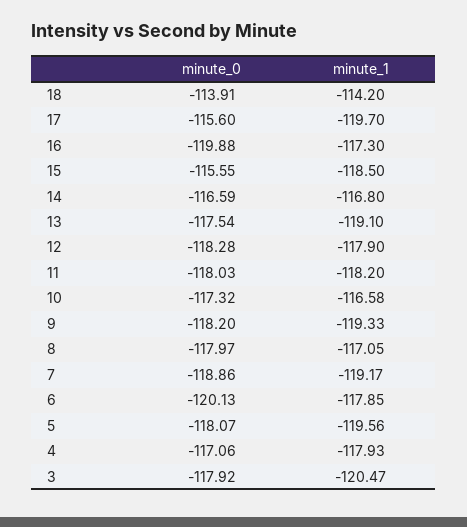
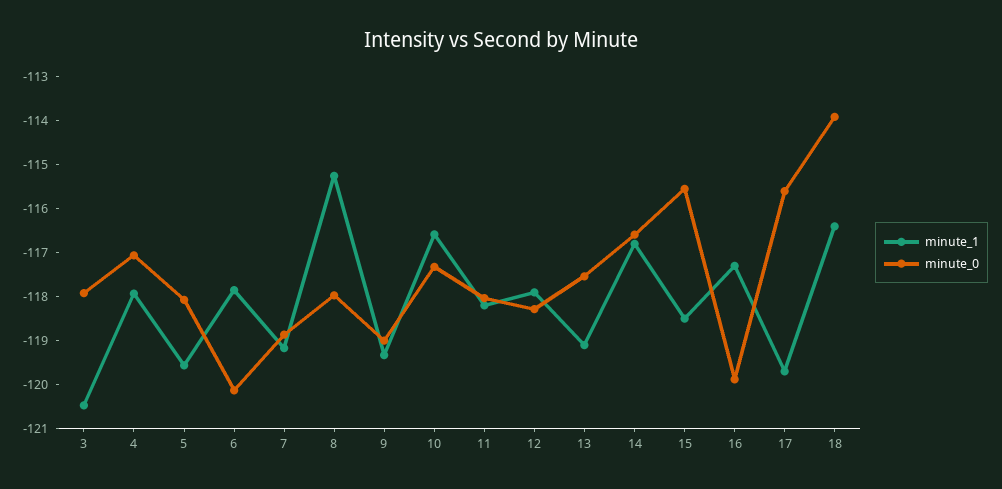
minute_1, 18: -114.2 -> -116.4
minute_0, 9: -118.2 -> -119
minute_1, 8: -117.05 -> -115.2

